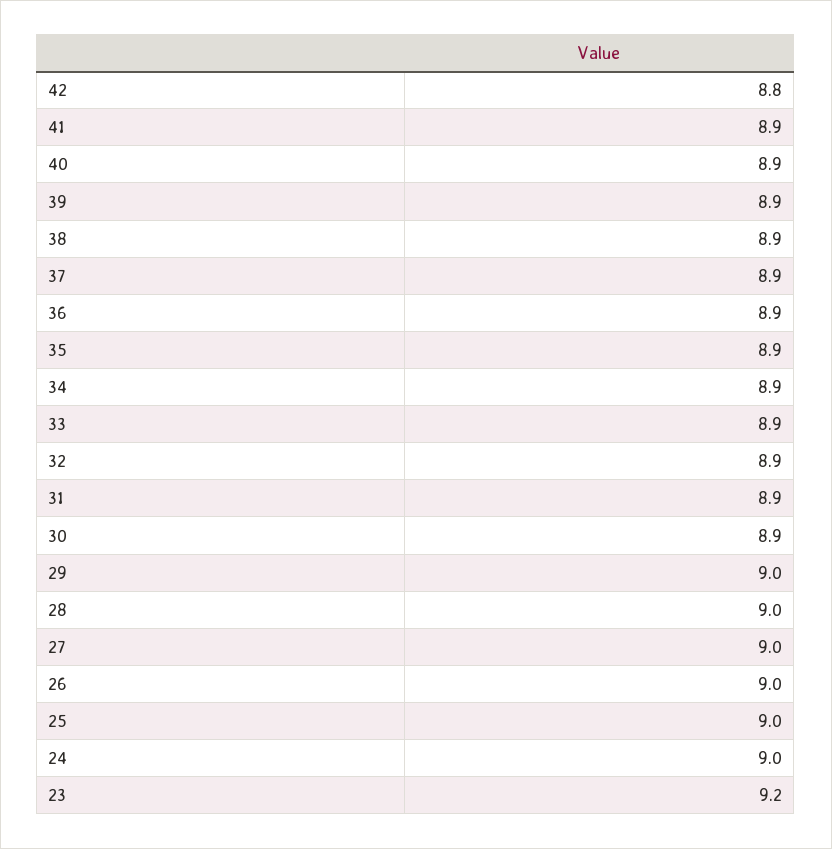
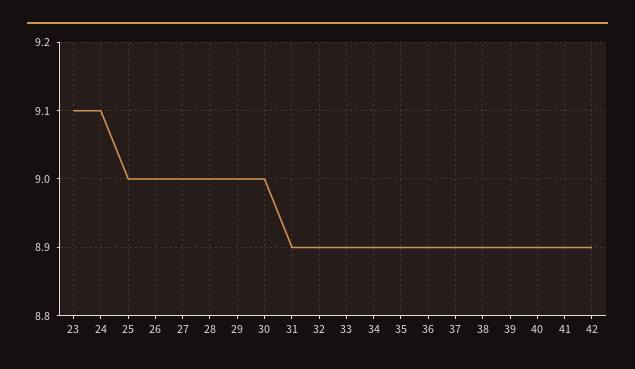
42: 8.8 -> 8.9
30: 8.9 -> 9
24: 9 -> 9.1
23: 9.2 -> 9.1

